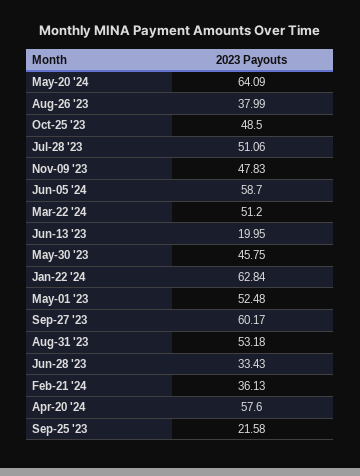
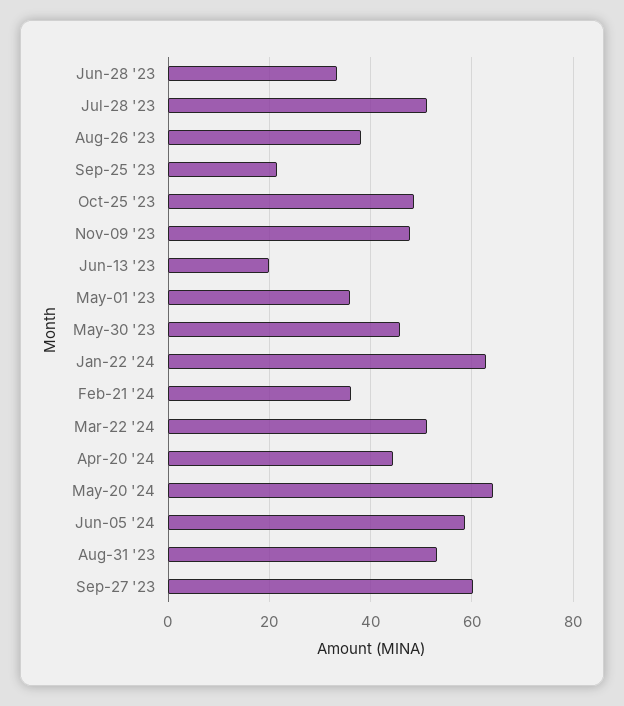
May-01 '23: 52.48 -> 36
Apr-20 '24: 57.6 -> 44

